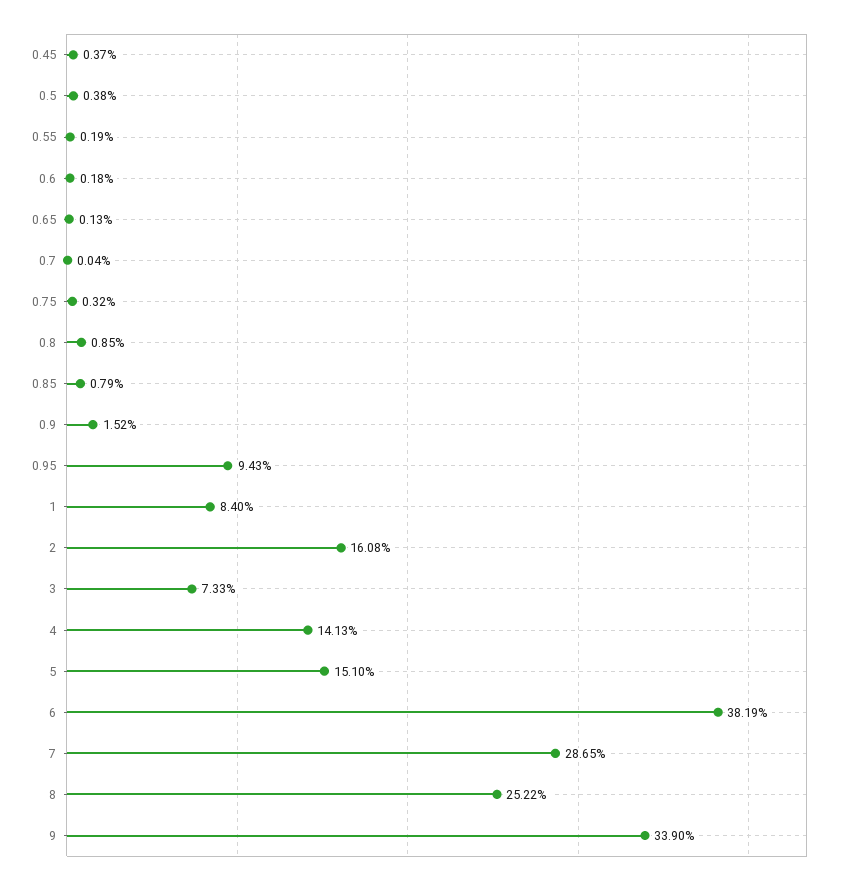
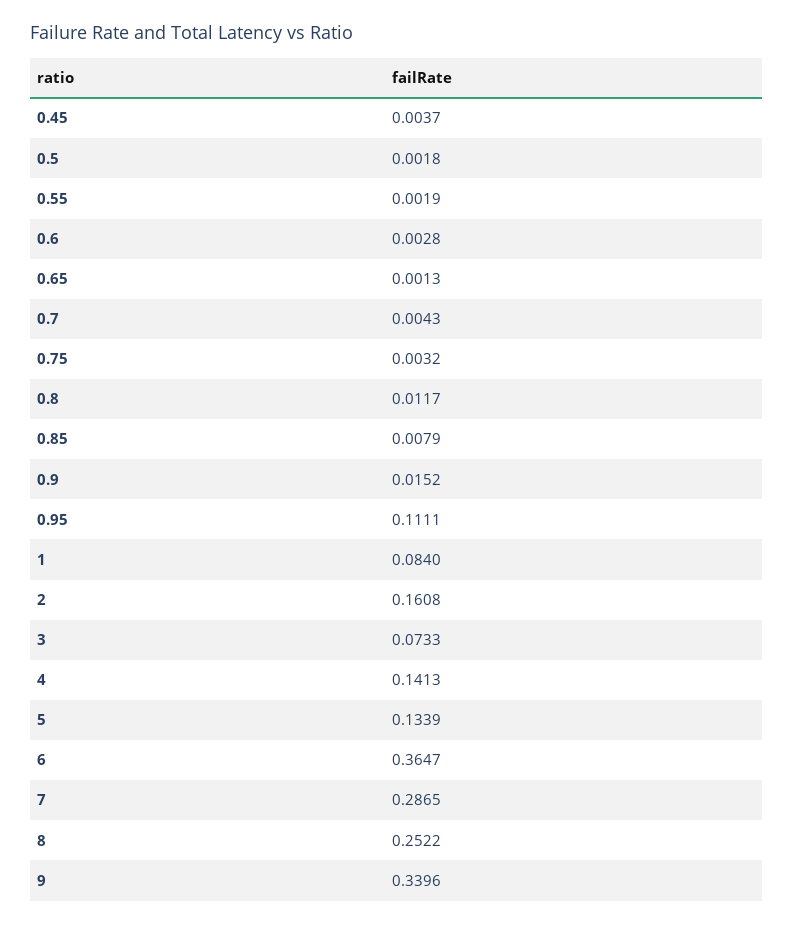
0.5: 0.0038 -> 0.0018
0.6: 0.0018 -> 0.0028
0.7: 0.0004 -> 0.0043
0.8: 0.0085 -> 0.0117
0.95: 0.0943 -> 0.1111
5: 0.151 -> 0.1339
6: 0.3819 -> 0.3647
9: 0.339 -> 0.3396

